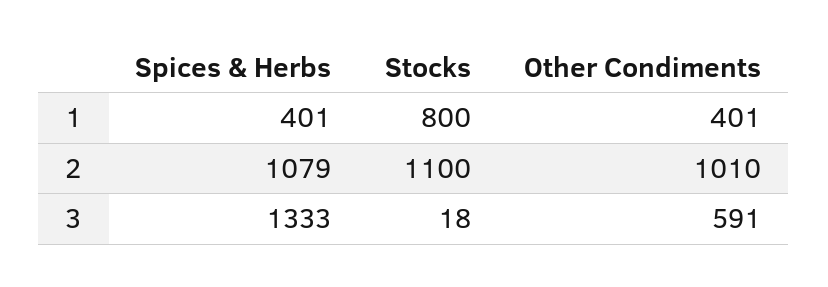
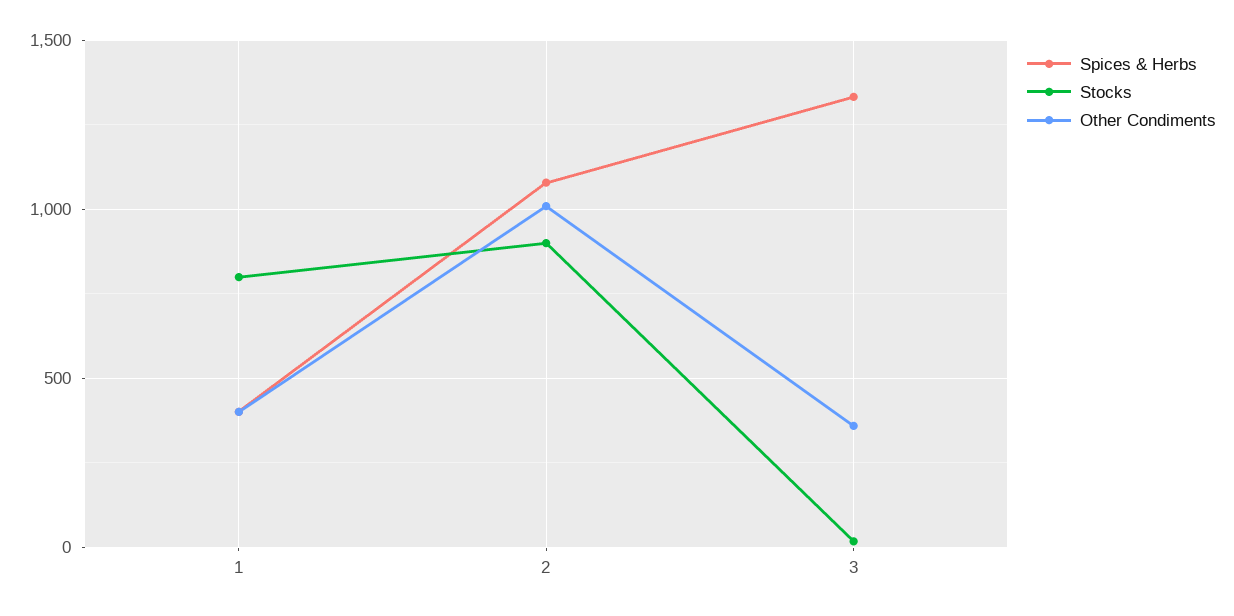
Stocks, 2: 1100 -> 900
Other Condiments, 3: 591 -> 350

